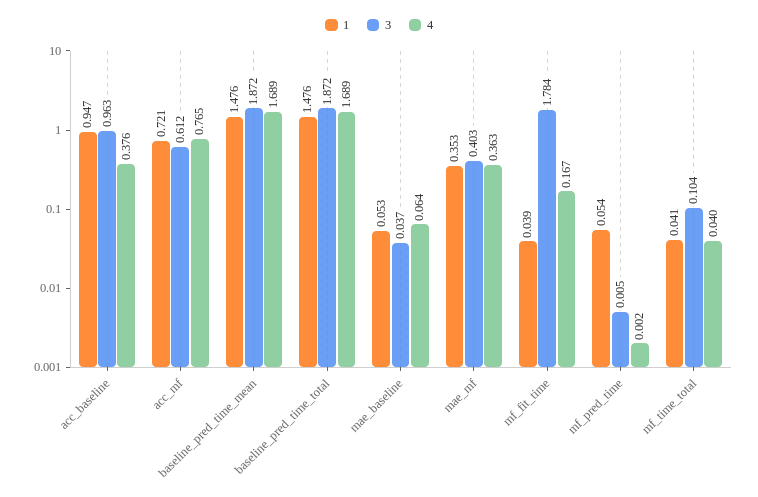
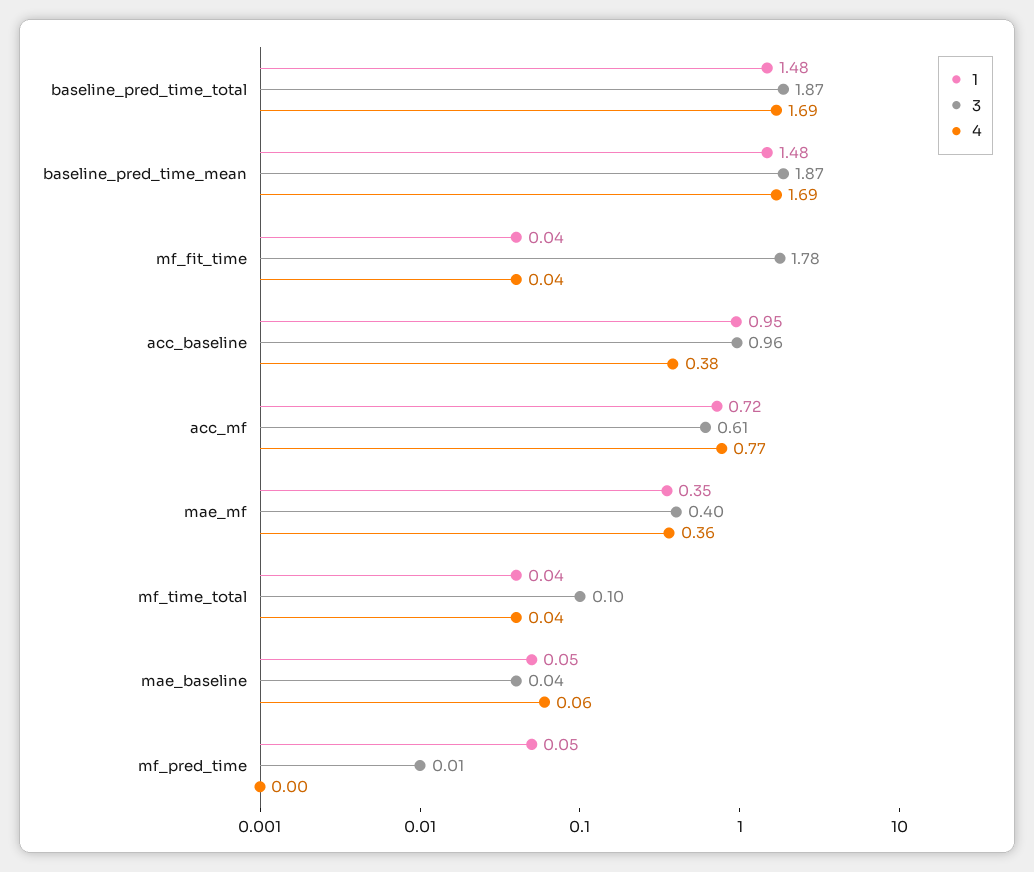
4, mf_fit_time: 0.167 -> 0.04

